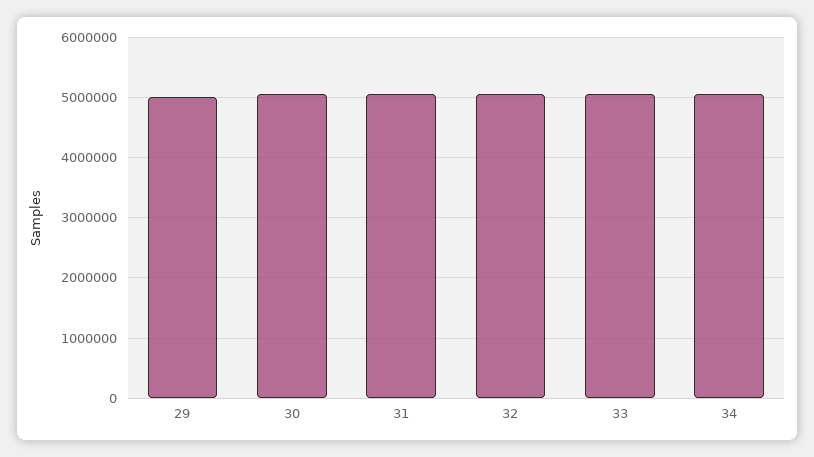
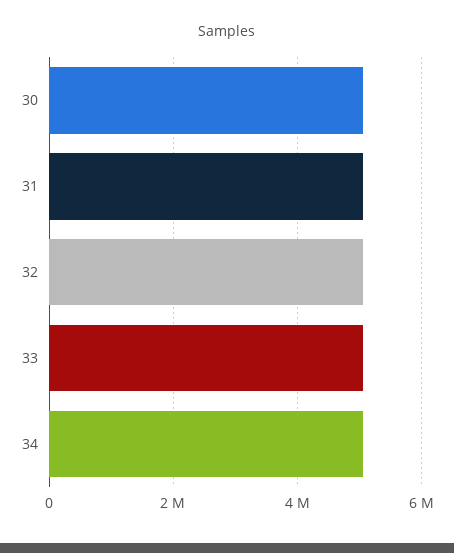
29: 5000000 -> none

